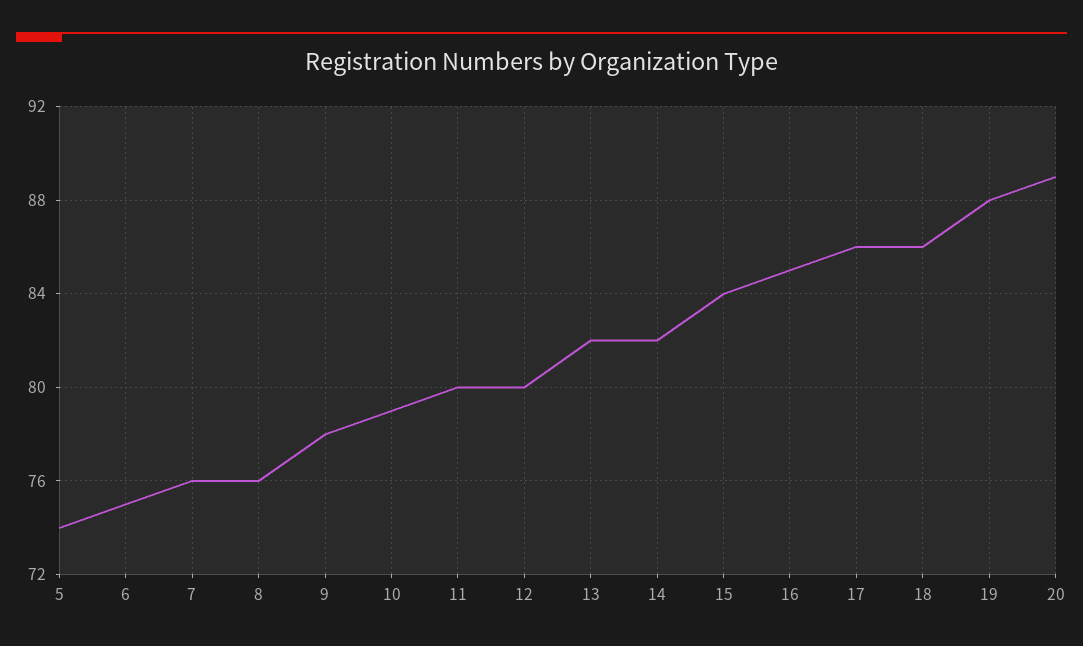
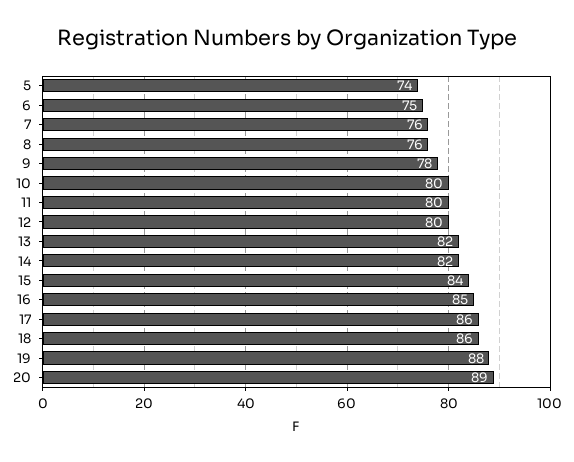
10: 79 -> 80

